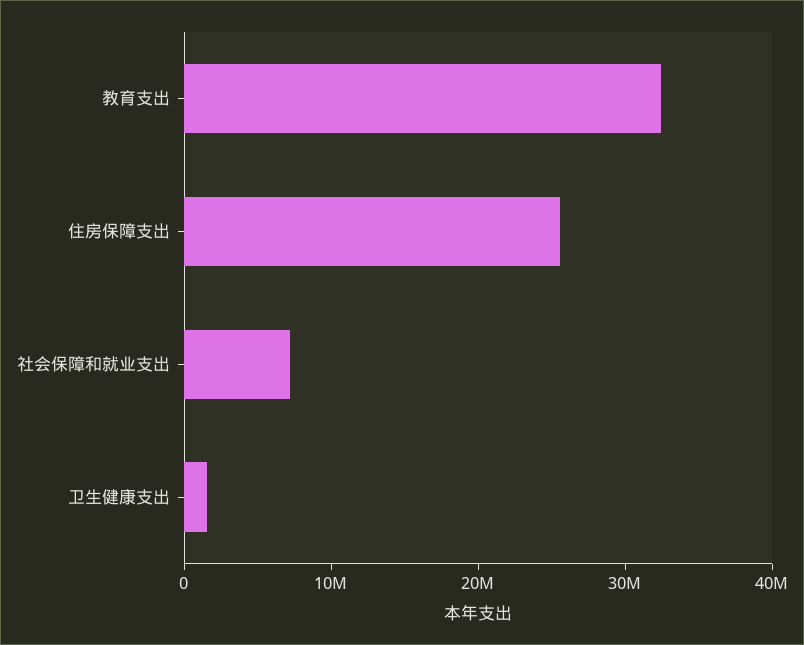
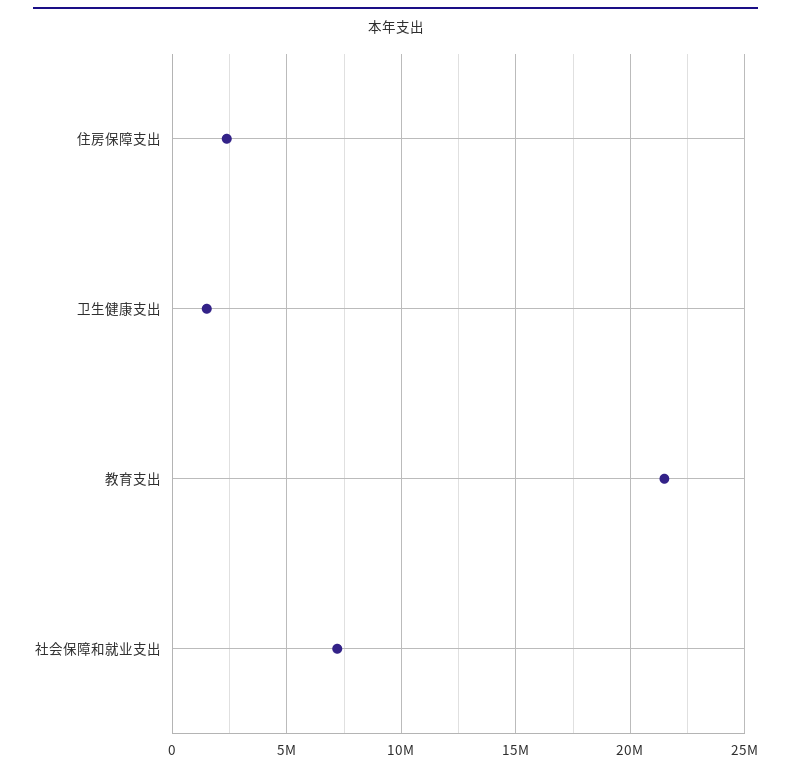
教育支出: 32000000 -> 21500000
住房保障支出: 26000000 -> 2500000

